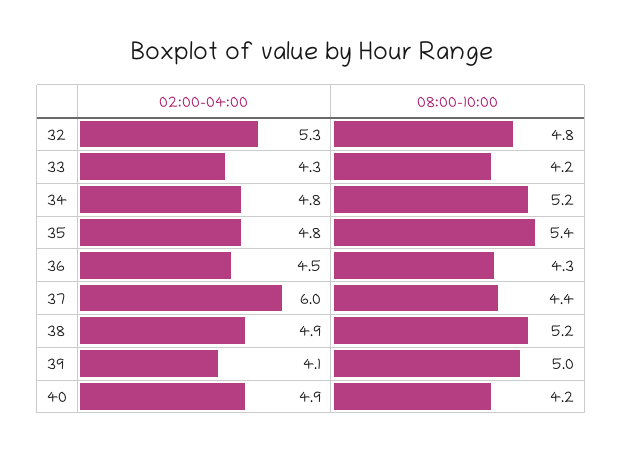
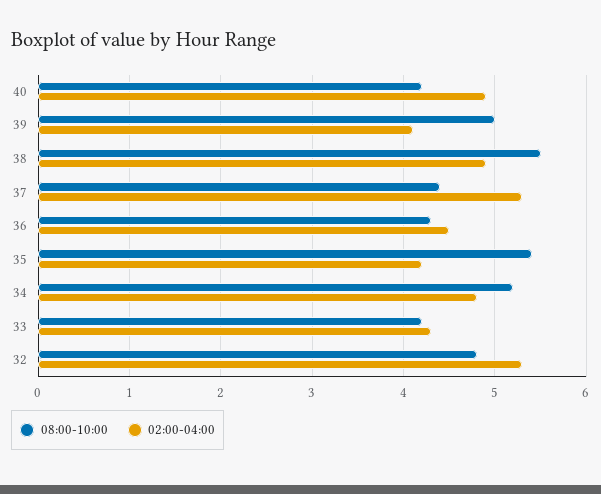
02:00-04:00, 35: 4.8 -> 4.2
02:00-04:00, 37: 6 -> 5.3
08:00-10:00, 38: 5.2 -> 5.5

